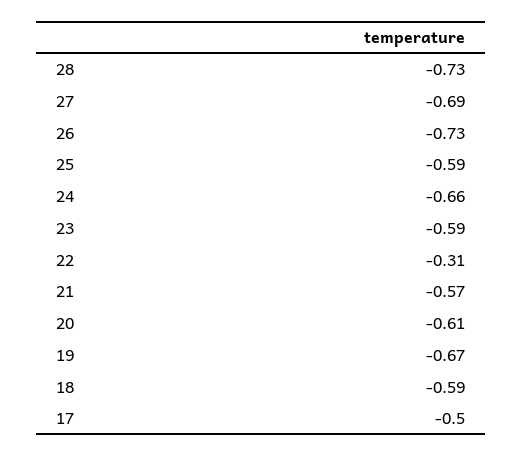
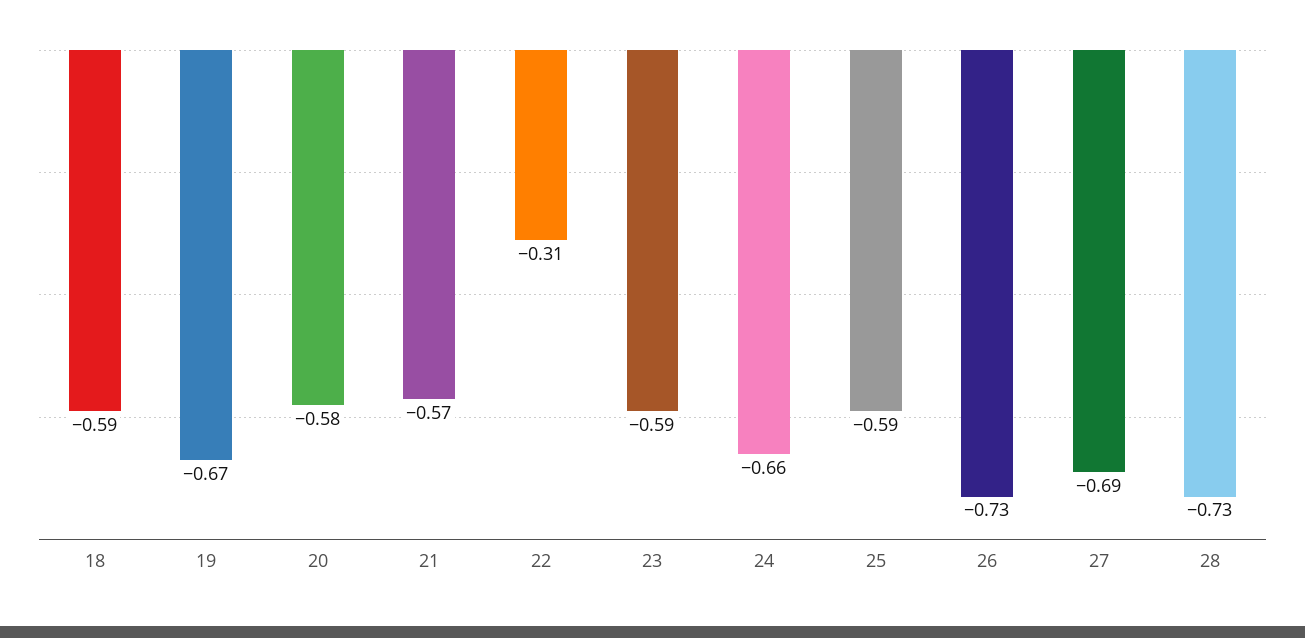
20: -0.61 -> -0.58
17: -0.5 -> none

